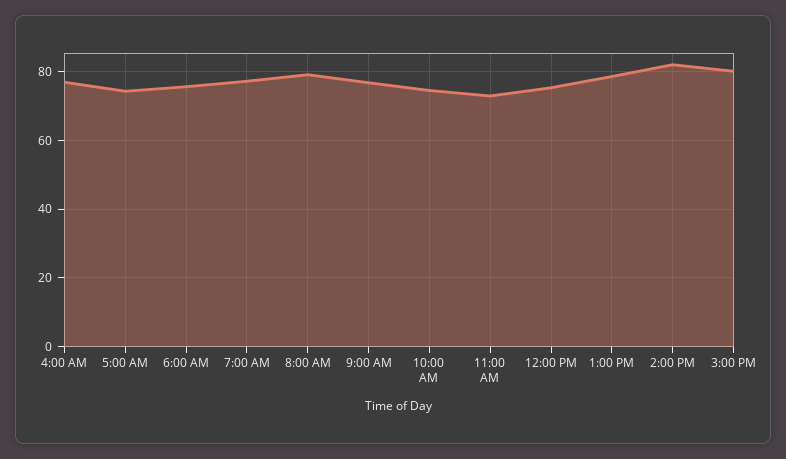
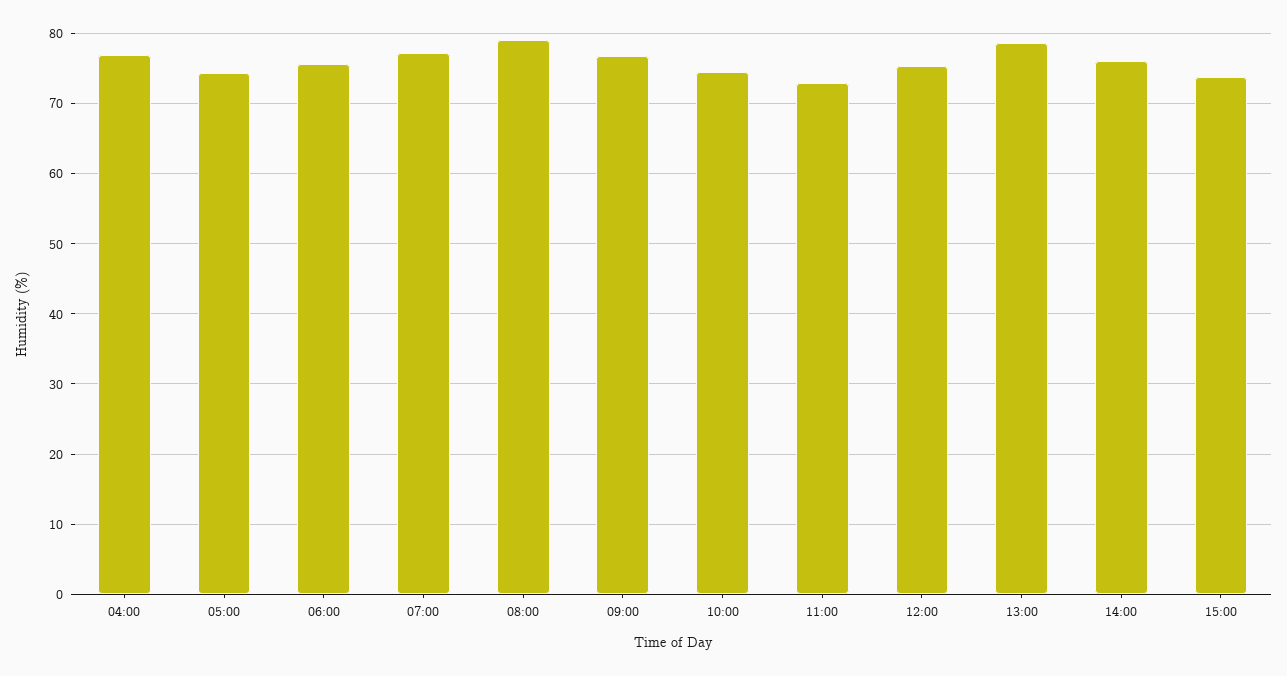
2:00 PM: 82 -> 76
3:00 PM: 80 -> 74

